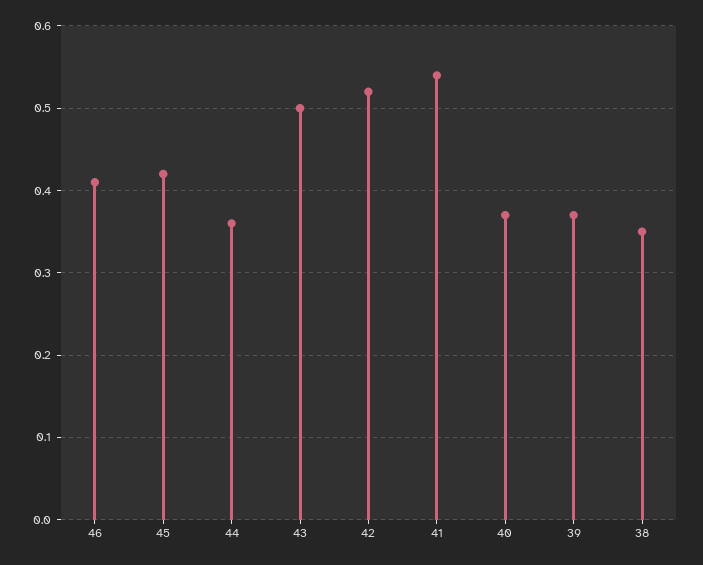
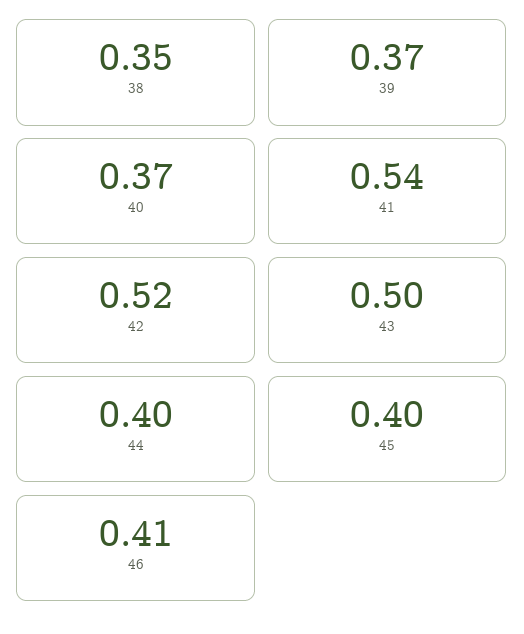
45: 0.42 -> 0.4
44: 0.36 -> 0.4

